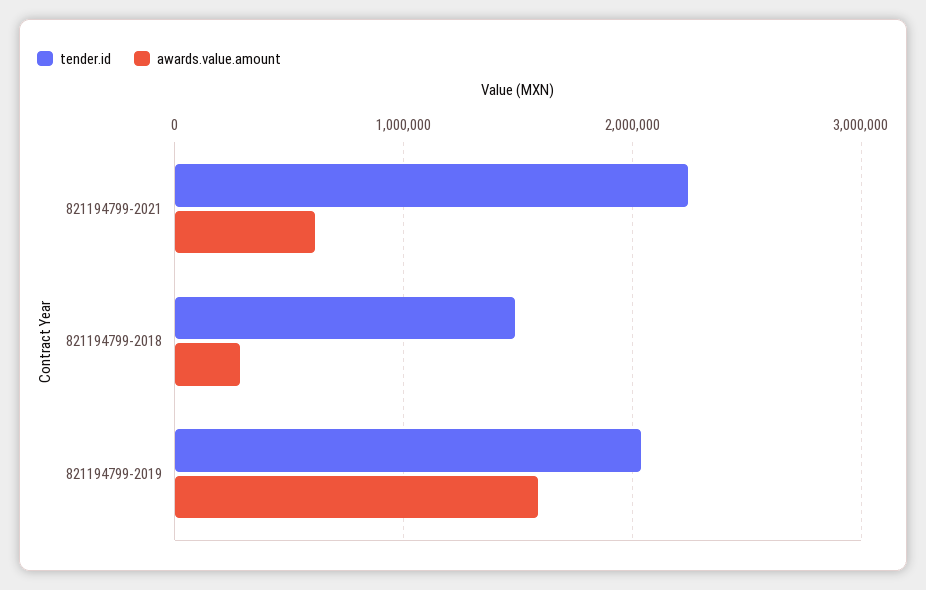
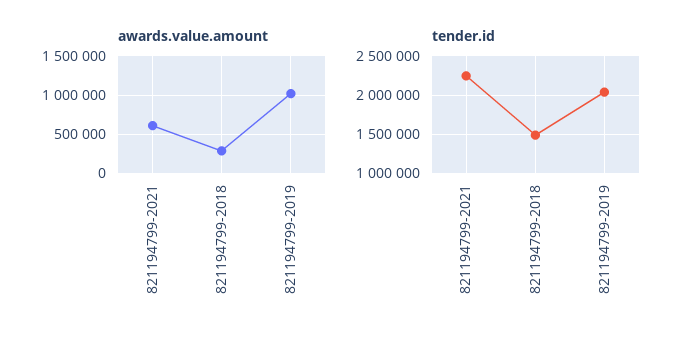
awards.value.amount, 821194799-2019: 1600000 -> 1000000

